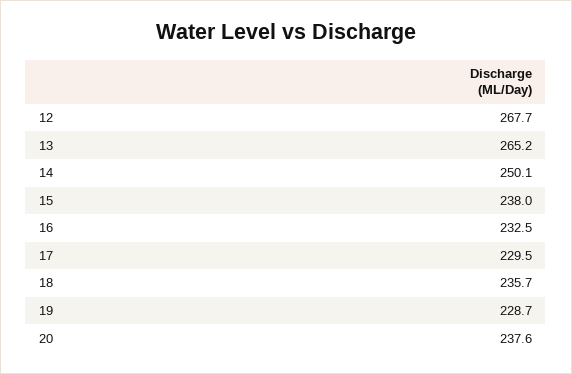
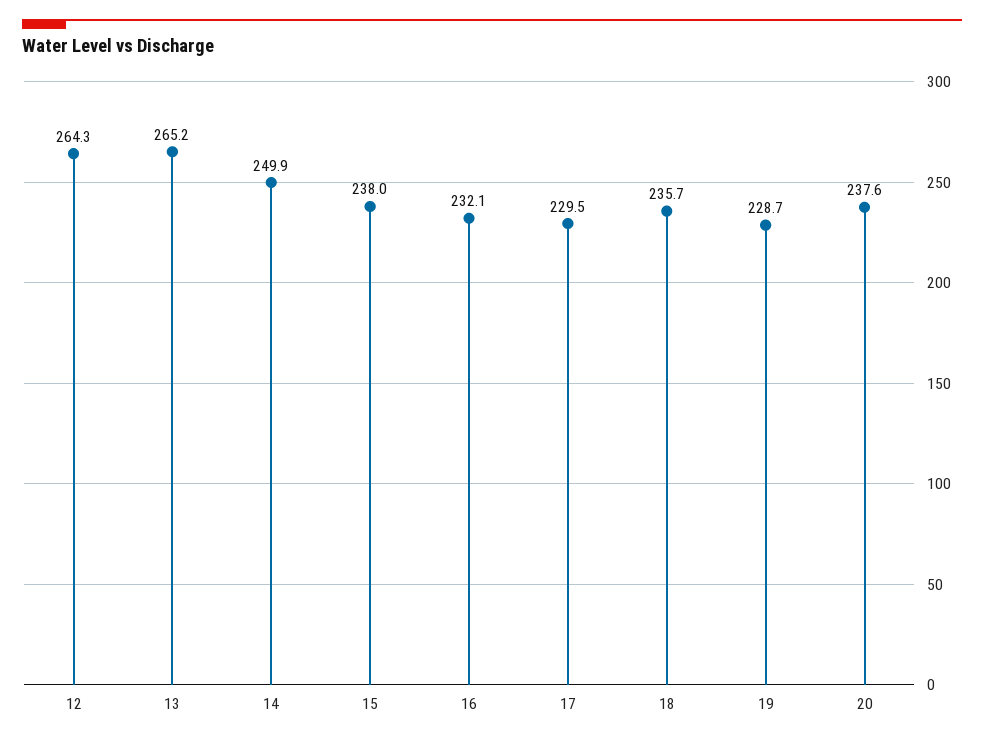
12: 267.7 -> 264.3
14: 250.1 -> 249.9
16: 232.5 -> 232.1

